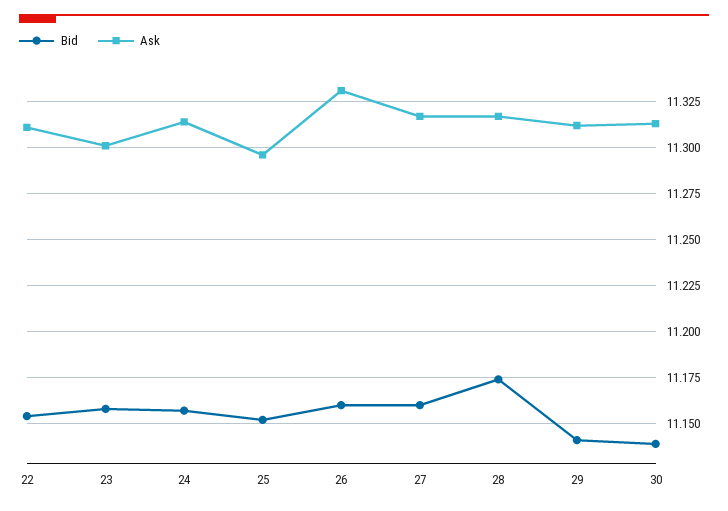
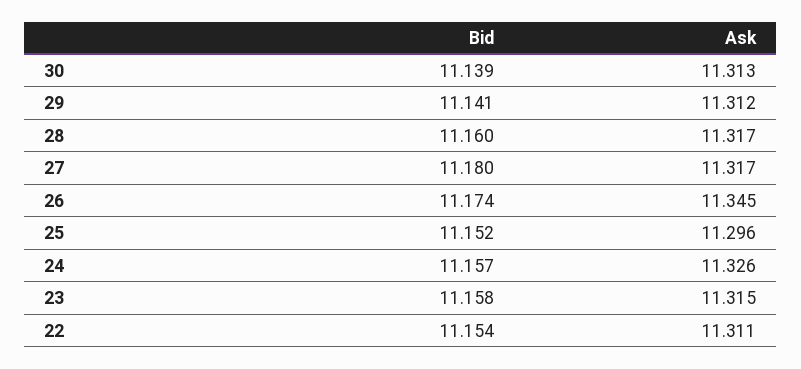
Ask, 23: 11.3 -> 11.315
Ask, 24: 11.315 -> 11.326
Bid, 26: 11.16 -> 11.174
Ask, 26: 11.33 -> 11.345
Bid, 27: 11.16 -> 11.18
Bid, 28: 11.175 -> 11.16

